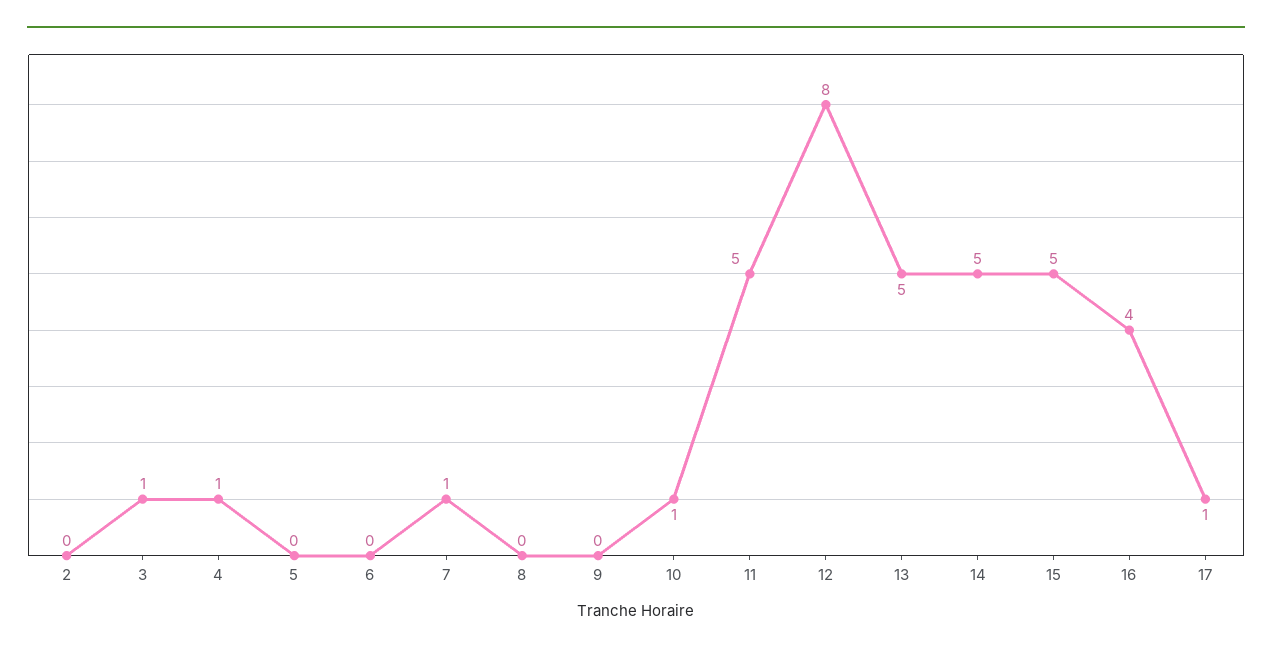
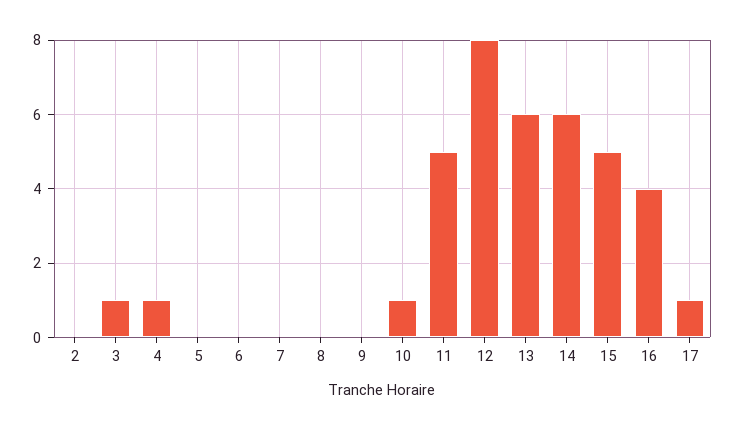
7: 1 -> 0
13: 5 -> 6
14: 5 -> 6

